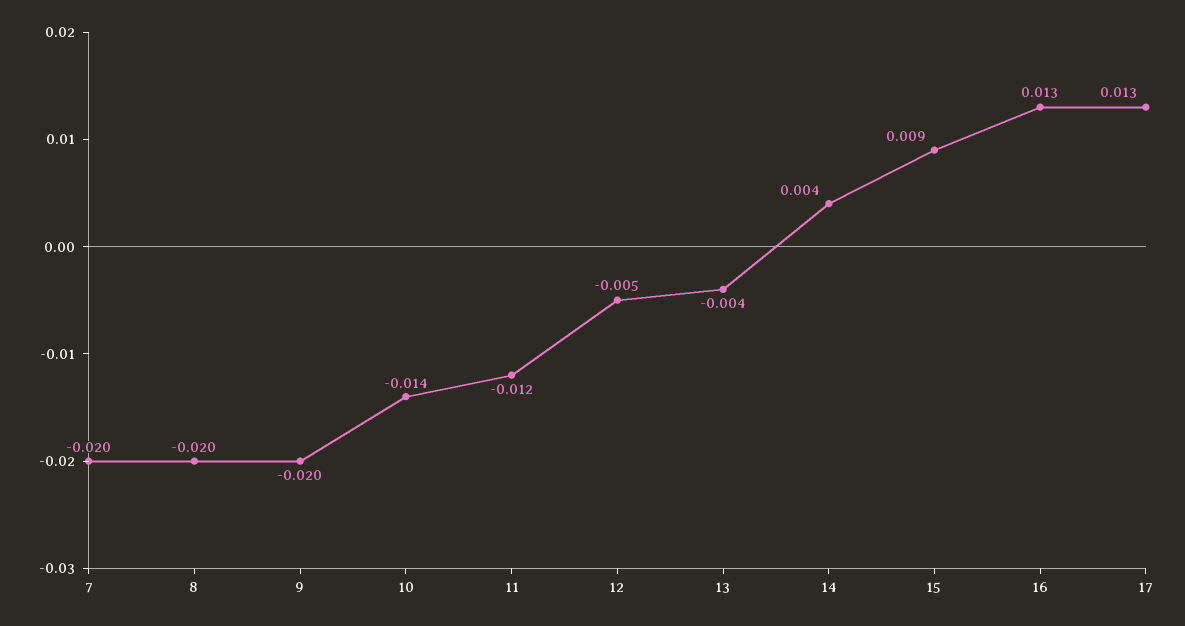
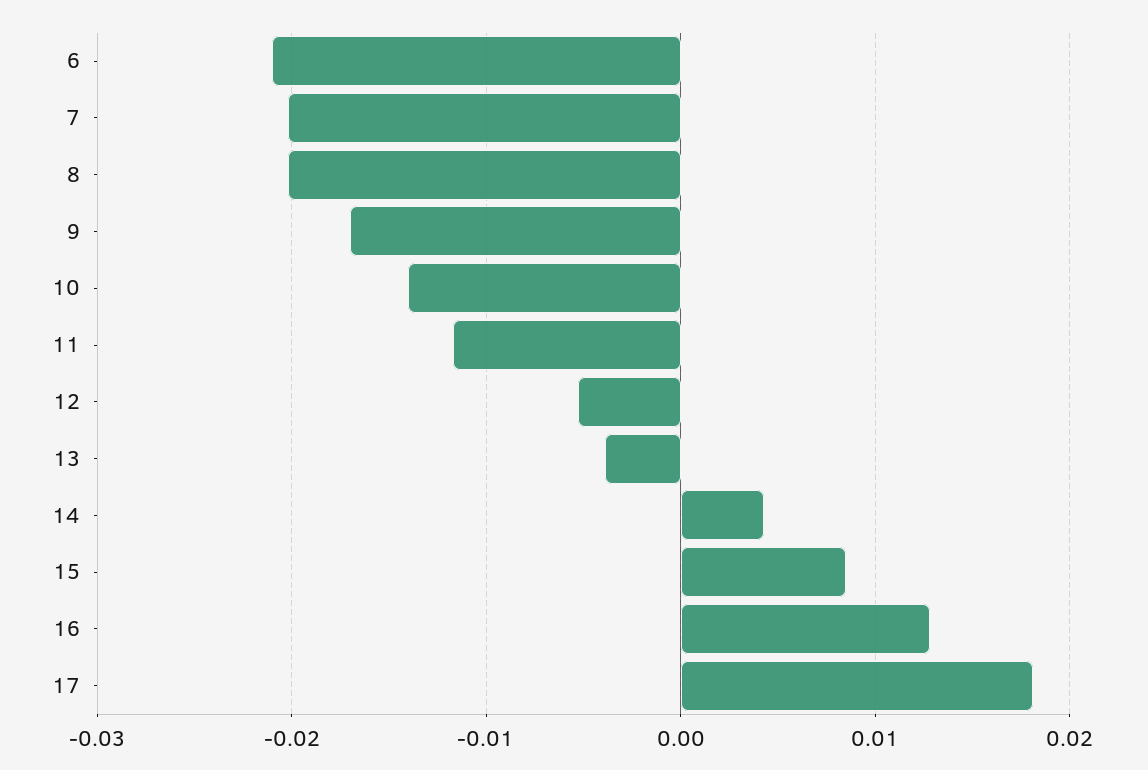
9: -0.02 -> -0.017
17: 0.013 -> 0.018
6: none -> -0.021

